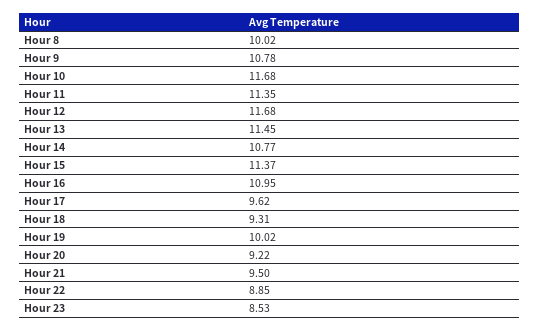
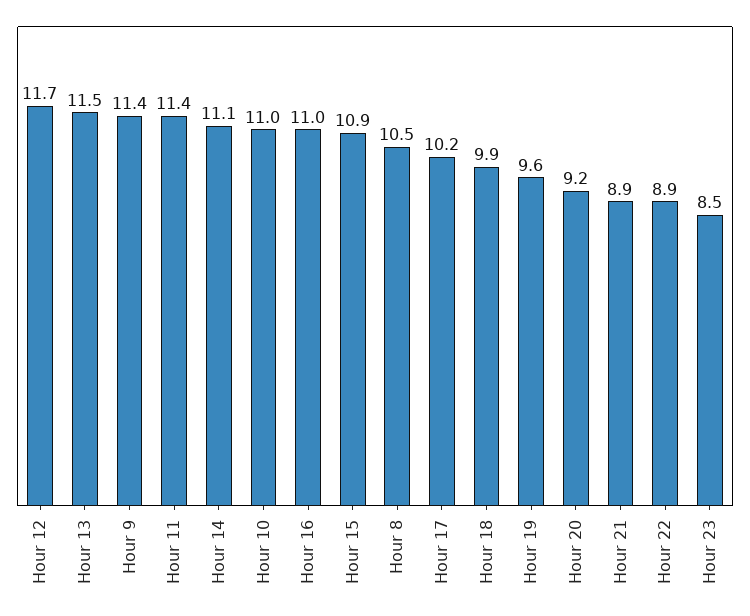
Hour 8: 10.02 -> 10.5
Hour 9: 10.78 -> 11.4
Hour 10: 11.68 -> 11
Hour 14: 10.77 -> 11.1
Hour 15: 11.37 -> 10.9
Hour 17: 9.62 -> 10.2
Hour 18: 9.31 -> 9.9
Hour 19: 10.02 -> 9.6
Hour 21: 9.5 -> 8.9

